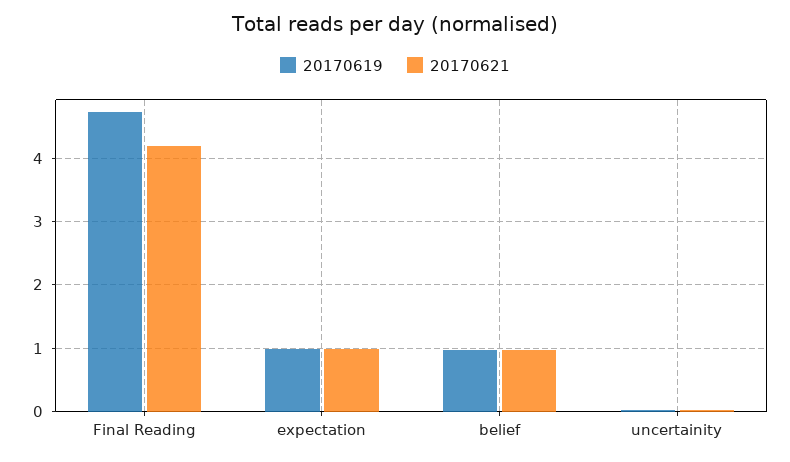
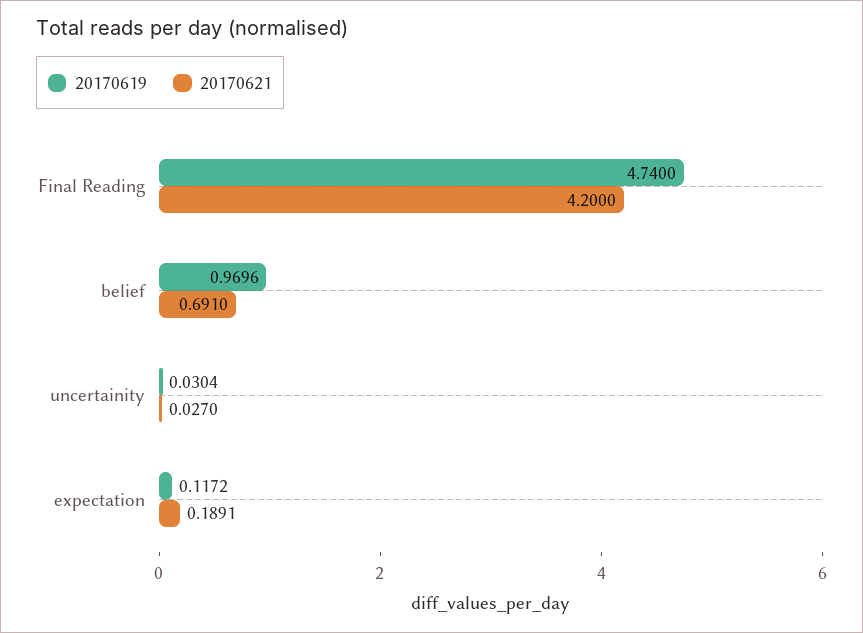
20170619, expectation: 1 -> 0.1172
20170621, expectation: 1 -> 0.1891
20170621, belief: 1 -> 0.691

